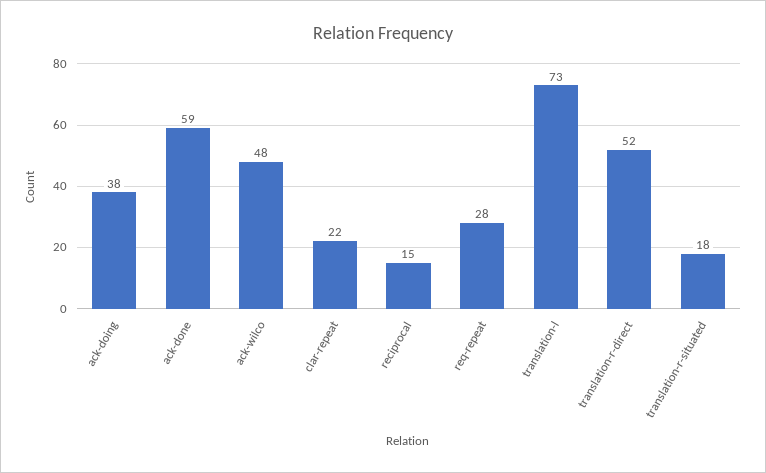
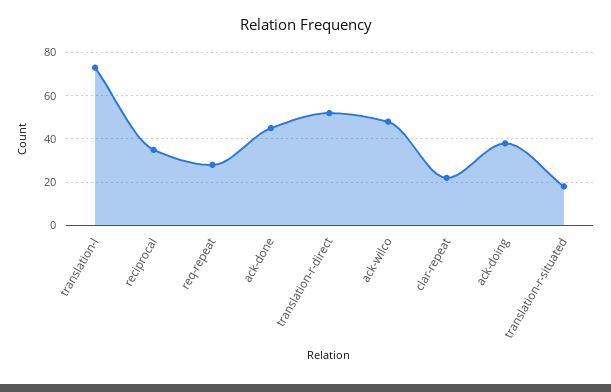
ack-done: 59 -> 45
reciprocal: 15 -> 35

